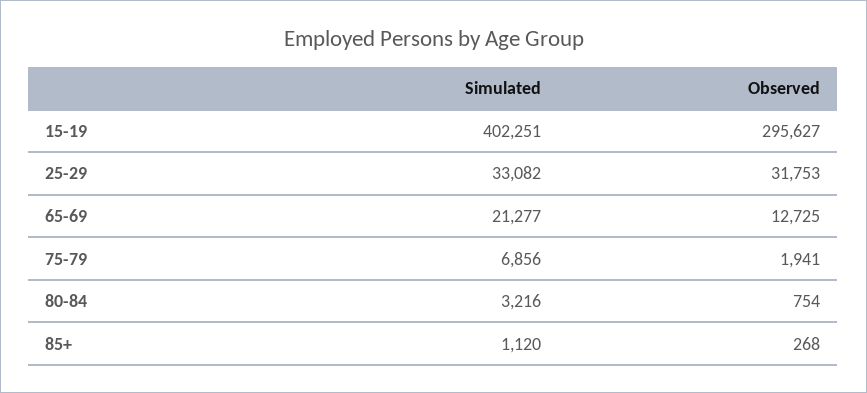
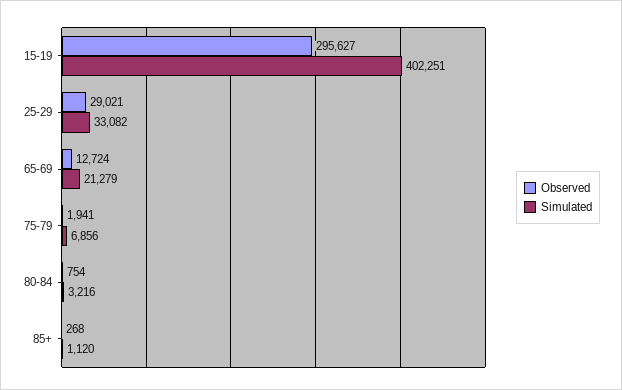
Observed, 25-29: 31753 -> 29021
Simulated, 65-69: 21277 -> 21279
Observed, 65-69: 12725 -> 12724

